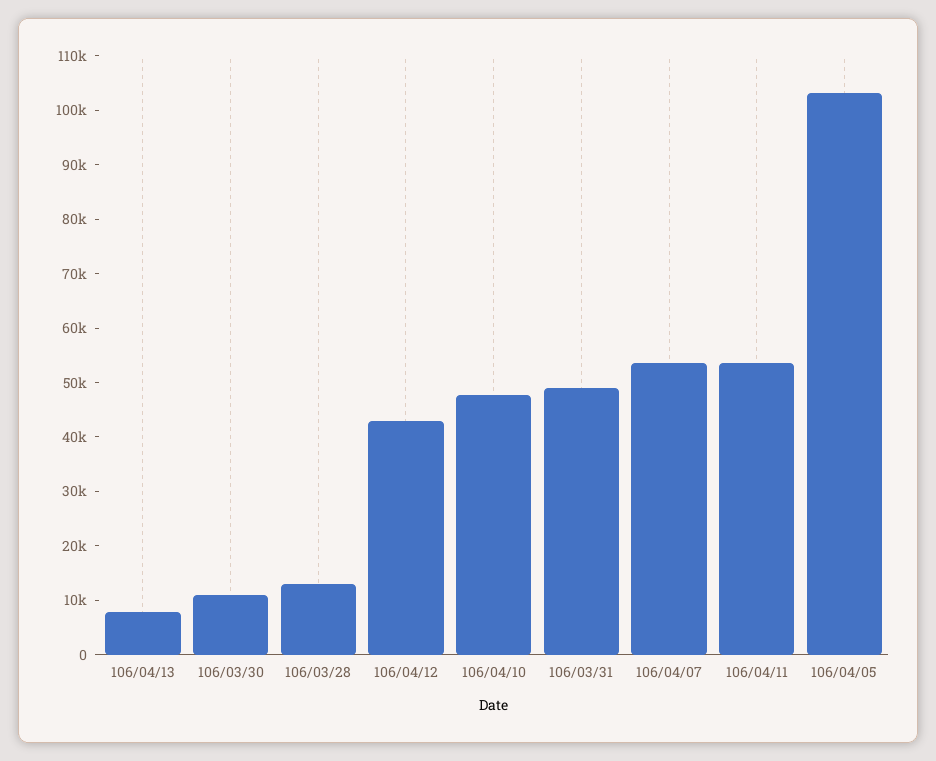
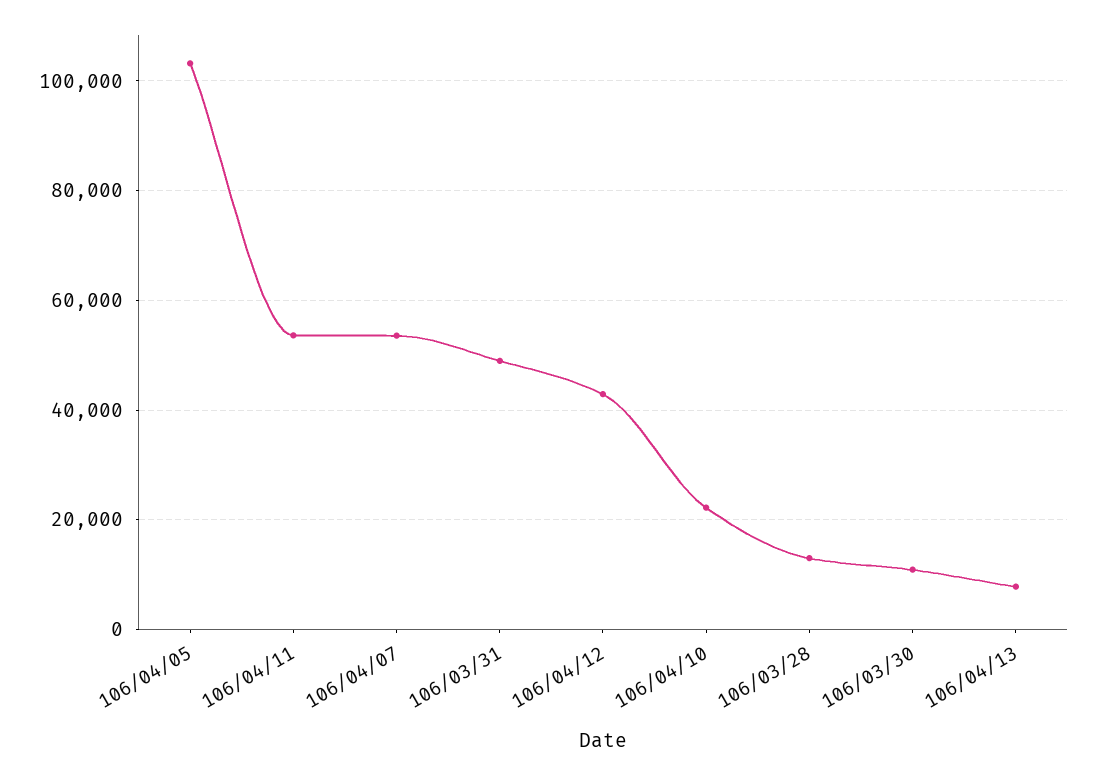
106/04/10: 48000 -> 22000

